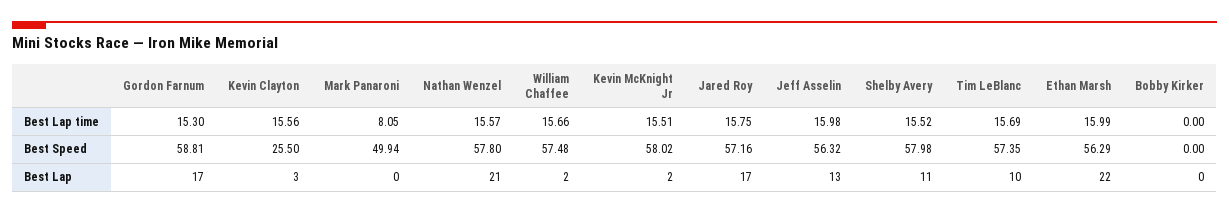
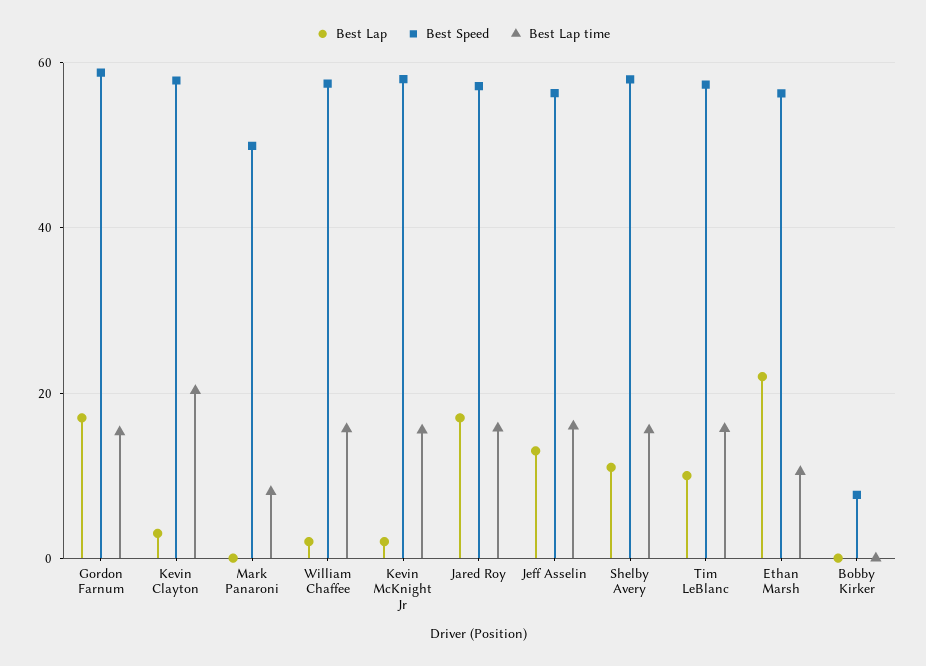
Best Lap time, Kevin Clayton: 15.56 -> 20
Best Lap time, Nathan Wenzel: 15.57 -> none
Best Lap time, Ethan Marsh: 15.99 -> 10
Best Speed, Kevin Clayton: 25.5 -> 58
Best Speed, Nathan Wenzel: 57.8 -> none
Best Speed, Bobby Kirker: 0 -> 8
Best Lap, Nathan Wenzel: 21 -> none

